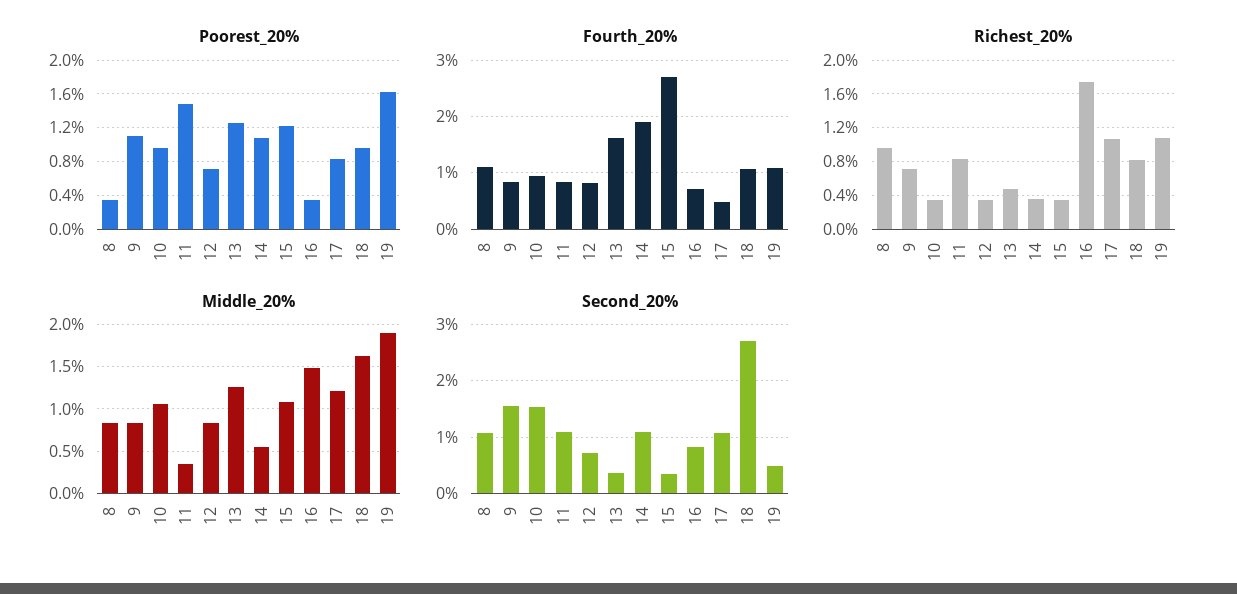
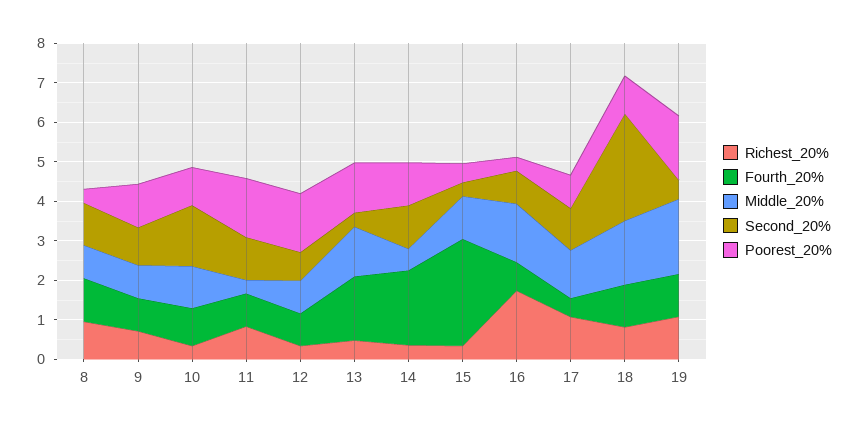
Poorest_20%, 12: 0.7 -> 1.5
Poorest_20%, 15: 1.2 -> 0.5
Second_20%, 9: 1.6 -> 1

